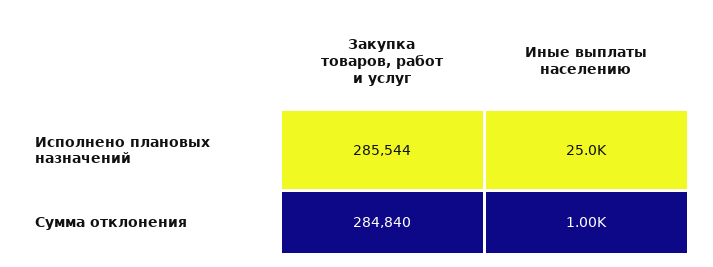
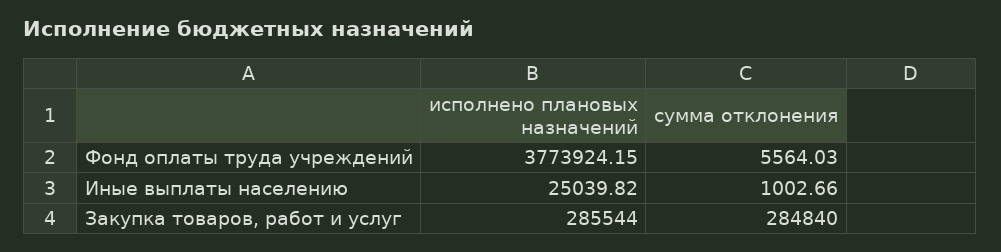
Фонд оплаты труда учреждений, Исполнено плановых назначений: none -> 3773924.15
Фонд оплаты труда учреждений, Сумма отклонения: none -> 5564.03

